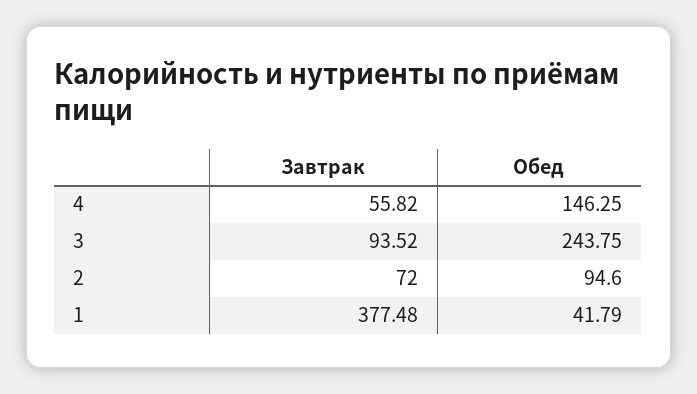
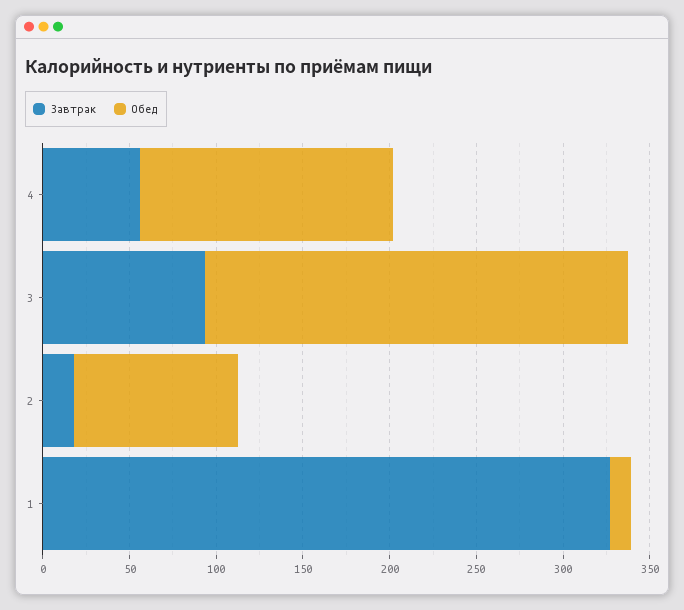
Завтрак, 2: 72 -> 20
Завтрак, 1: 377.48 -> 330
Обед, 1: 41.79 -> 10

